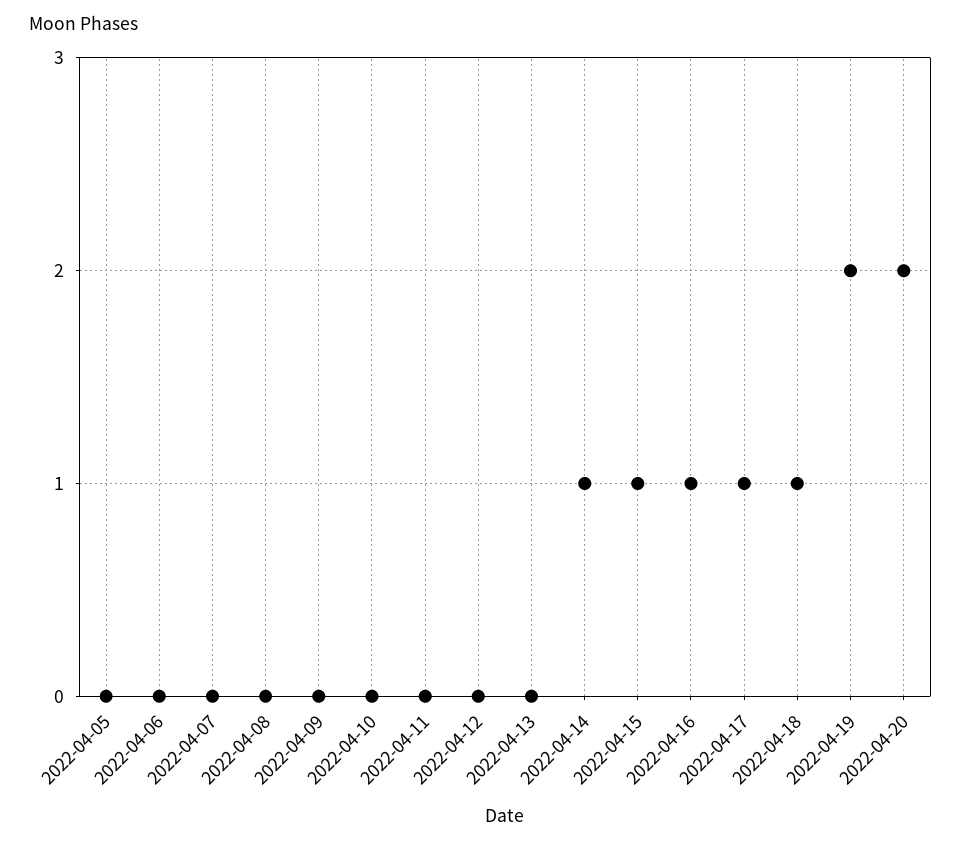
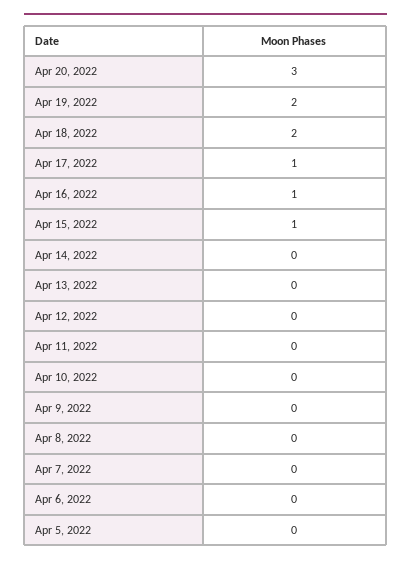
2022-04-14: 1 -> 0
2022-04-18: 1 -> 2
2022-04-20: 2 -> 3

